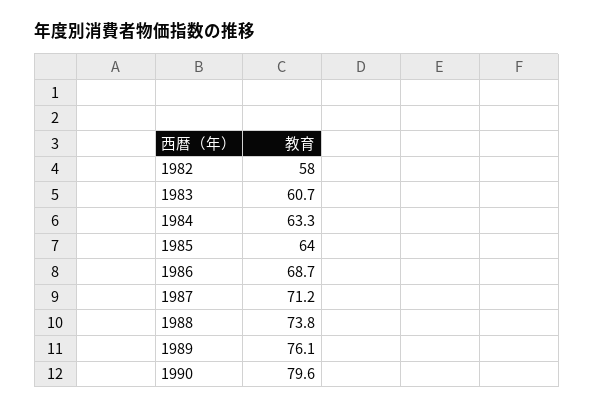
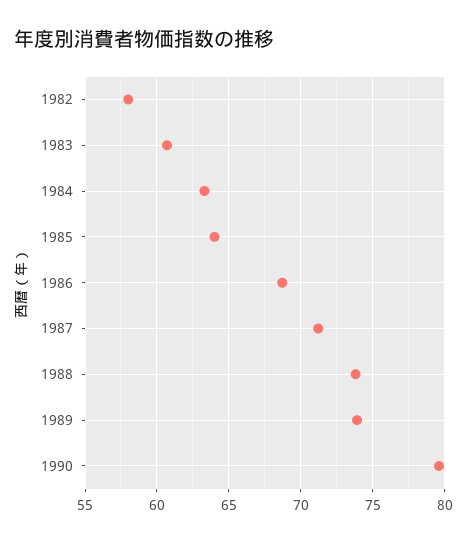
1989: 76.1 -> 74

